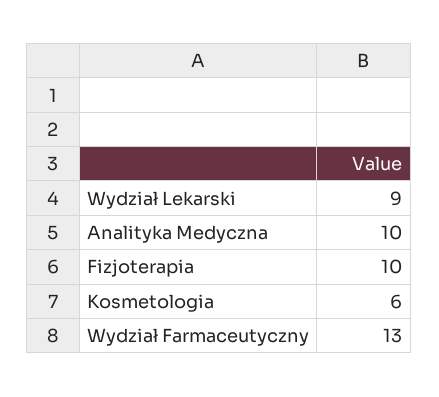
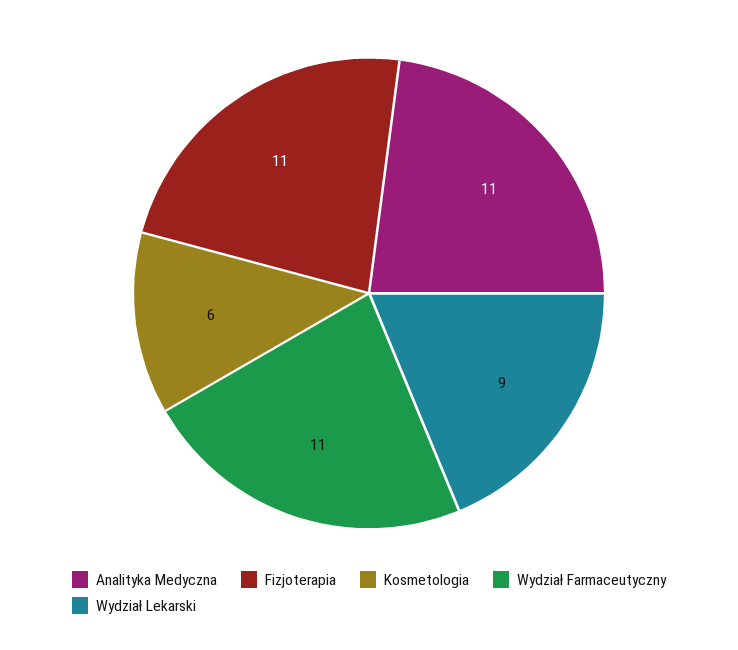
Analityka Medyczna: 10 -> 11
Fizjoterapia: 10 -> 11
Wydział Farmaceutyczny: 13 -> 11

